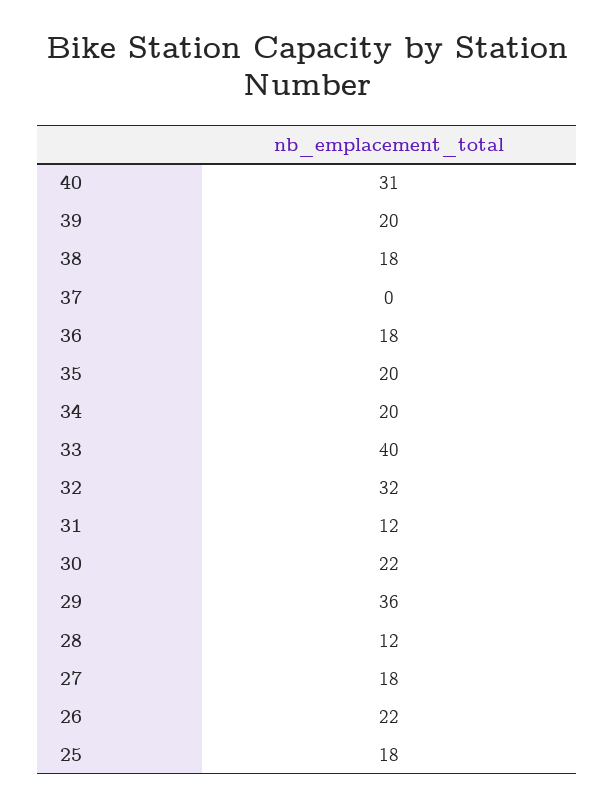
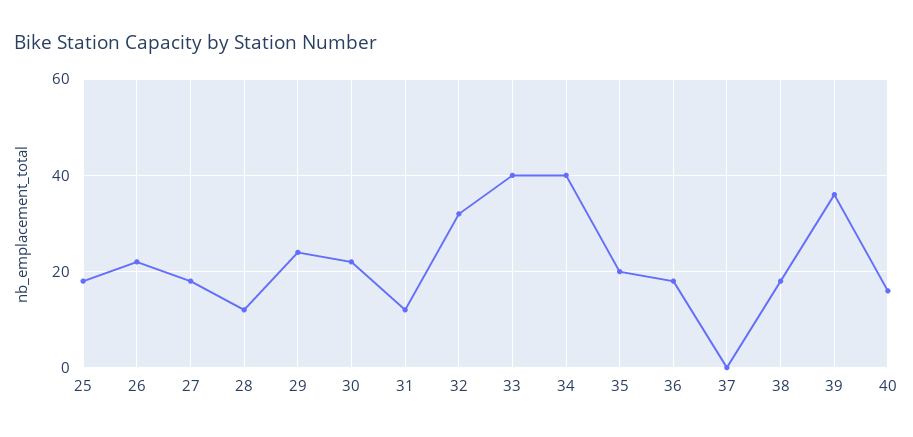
40: 31 -> 15
39: 20 -> 35
34: 20 -> 40
29: 36 -> 25

